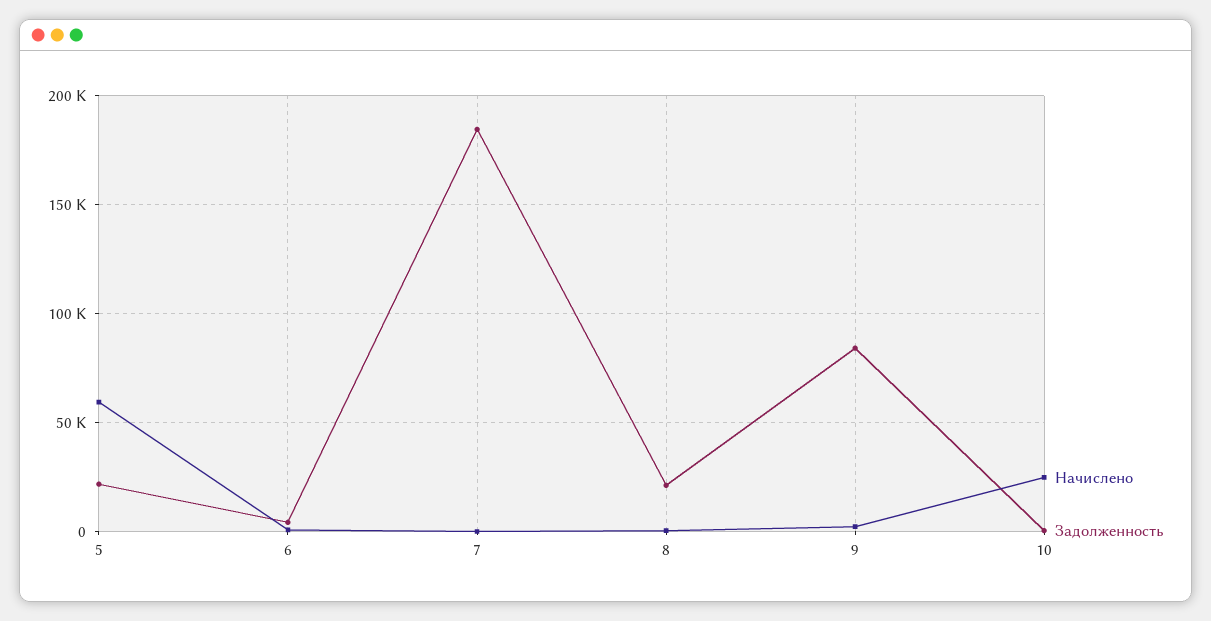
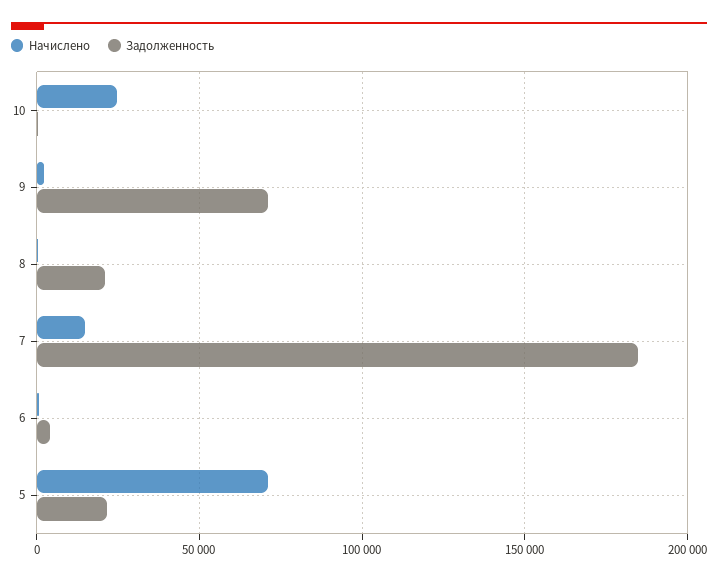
Начислено, 5: 60000 -> 70000
Начислено, 7: 0 -> 15000
Задолженность, 9: 85000 -> 70000

